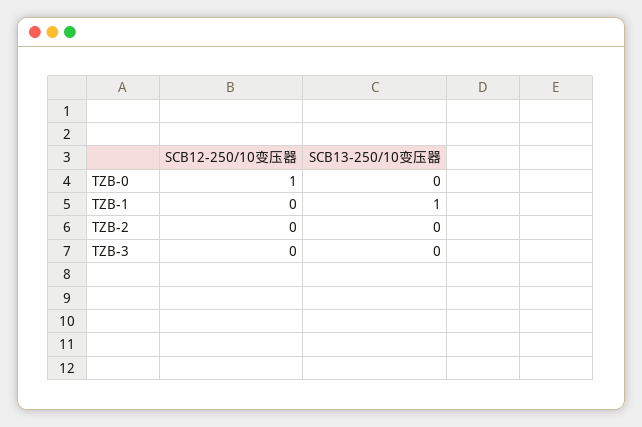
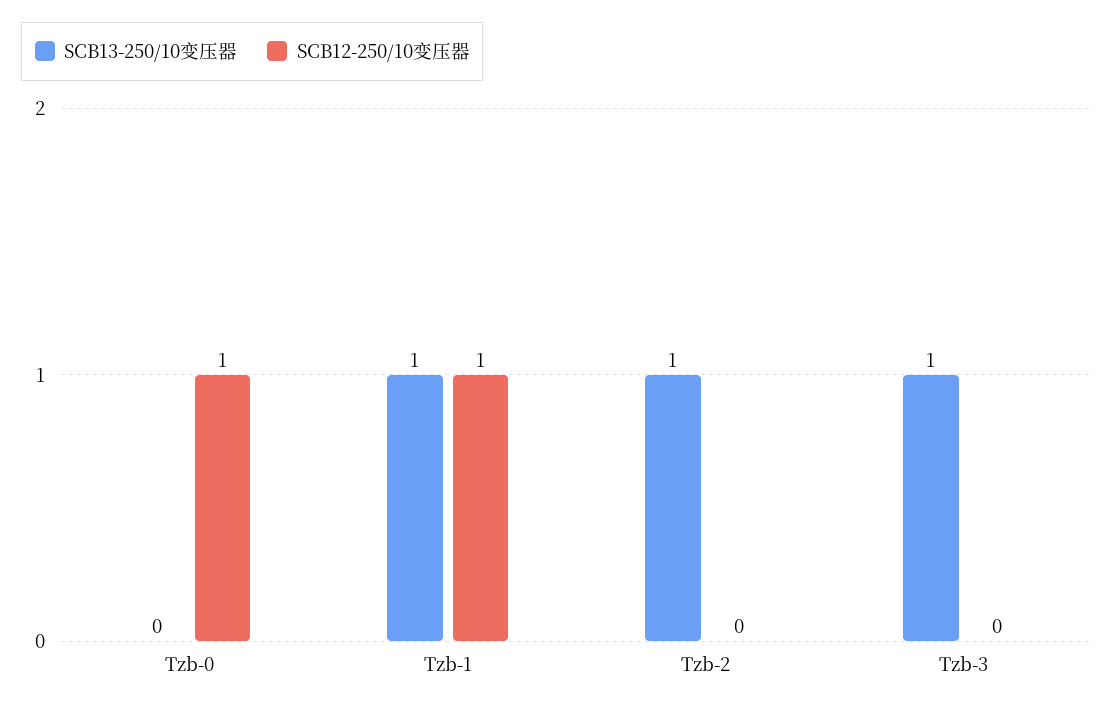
SCB12-250/10变压器, TZB-1: 0 -> 1
SCB13-250/10变压器, TZB-2: 0 -> 1
SCB13-250/10变压器, TZB-3: 0 -> 1

